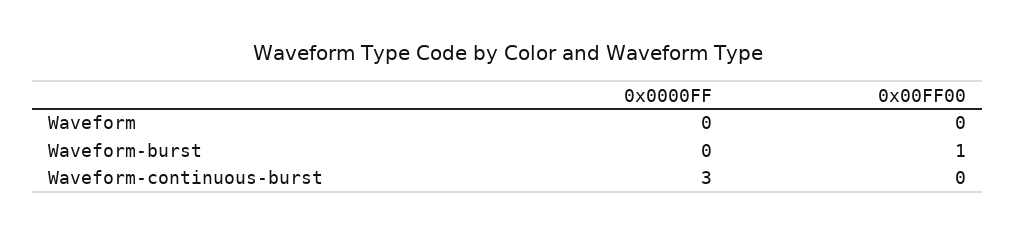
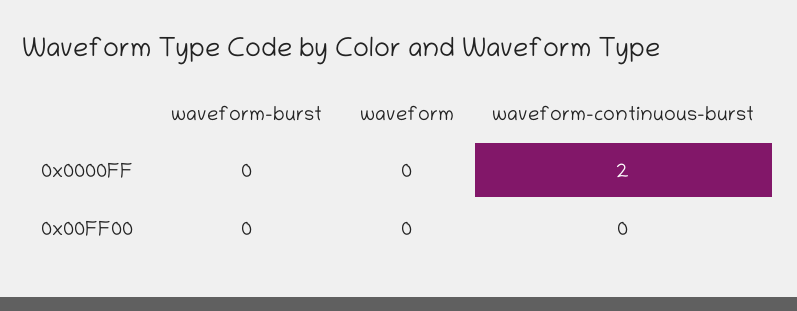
0x00FF00, Waveform-burst: 1 -> 0
0x0000FF, Waveform-continuous-burst: 3 -> 2

